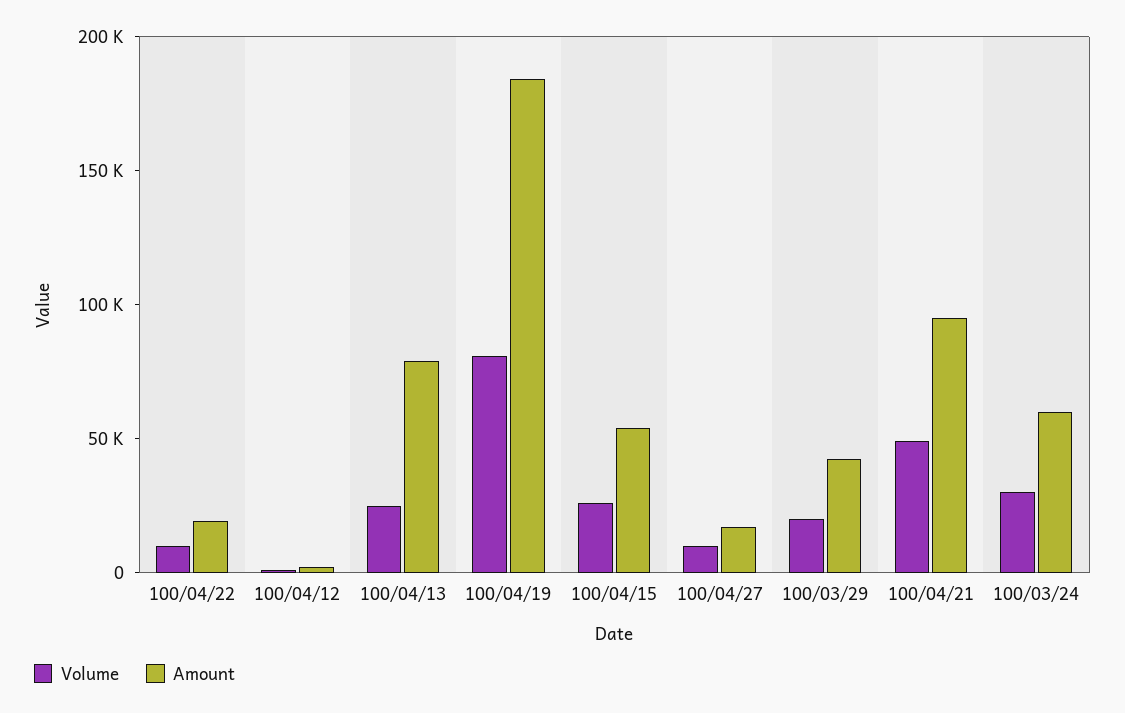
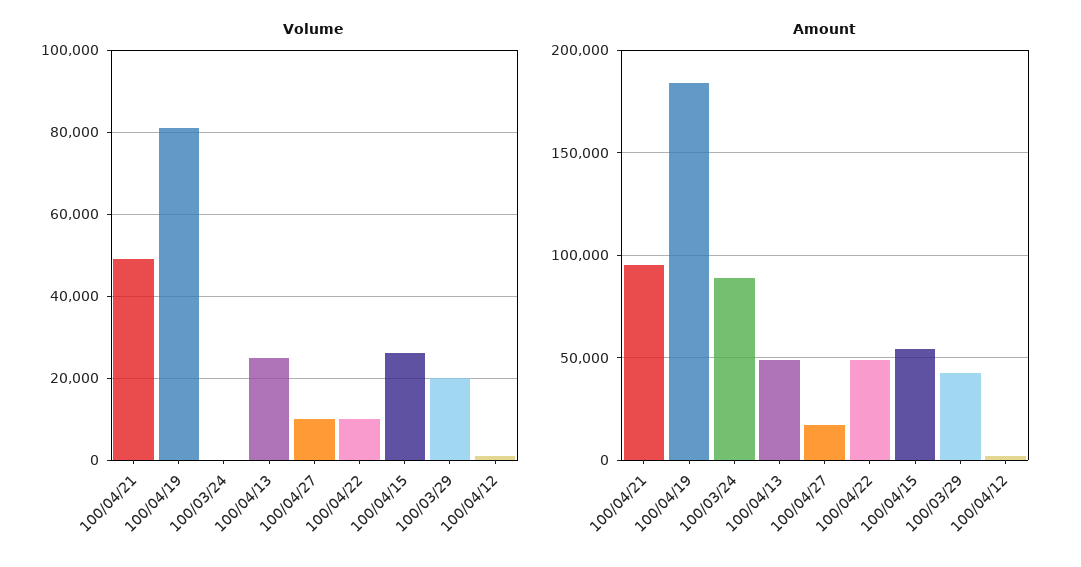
Amount, 100/04/22: 20000 -> 50000
Amount, 100/04/13: 80000 -> 50000
Volume, 100/03/24: 30000 -> 0
Amount, 100/03/24: 60000 -> 90000

